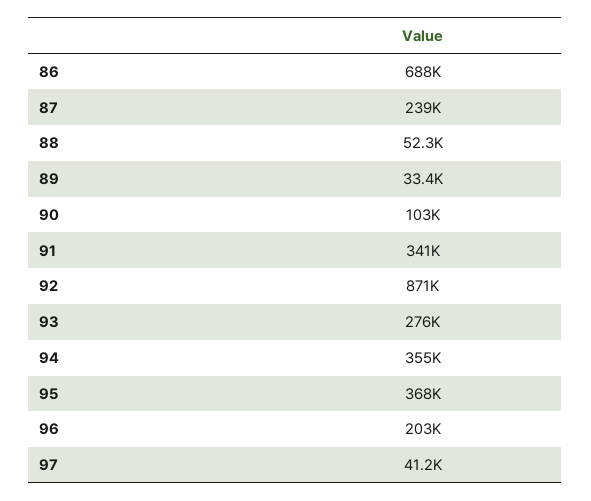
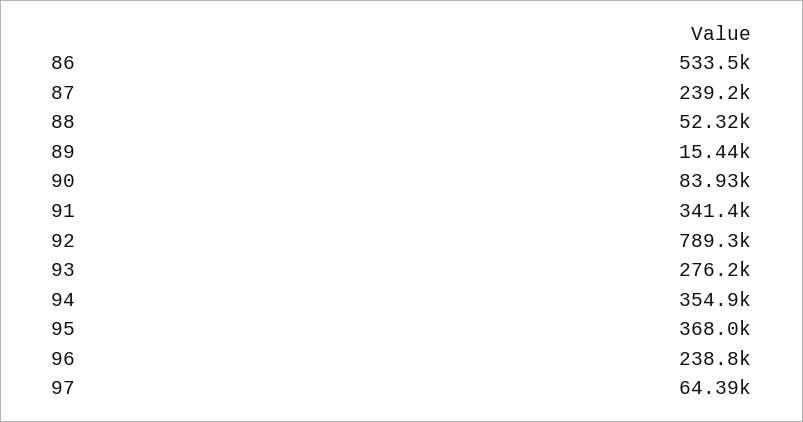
86: 688000 -> 533500
89: 33400 -> 15440
90: 103000 -> 83930
92: 871000 -> 789300
96: 203000 -> 238800
97: 41200 -> 64390

